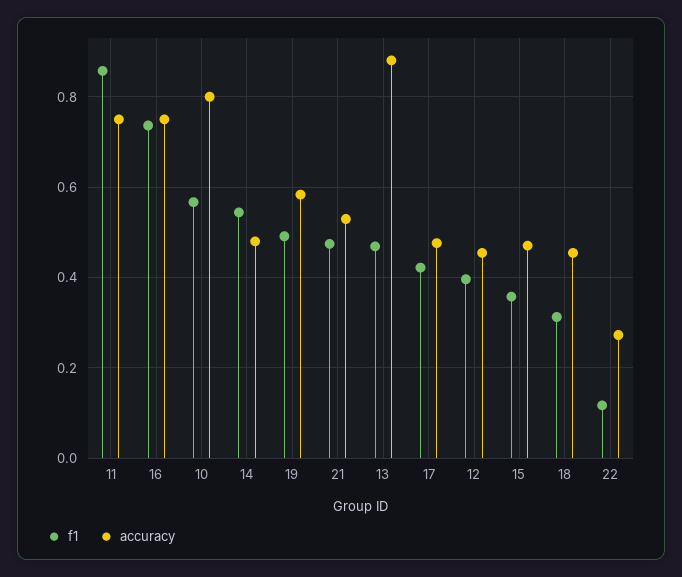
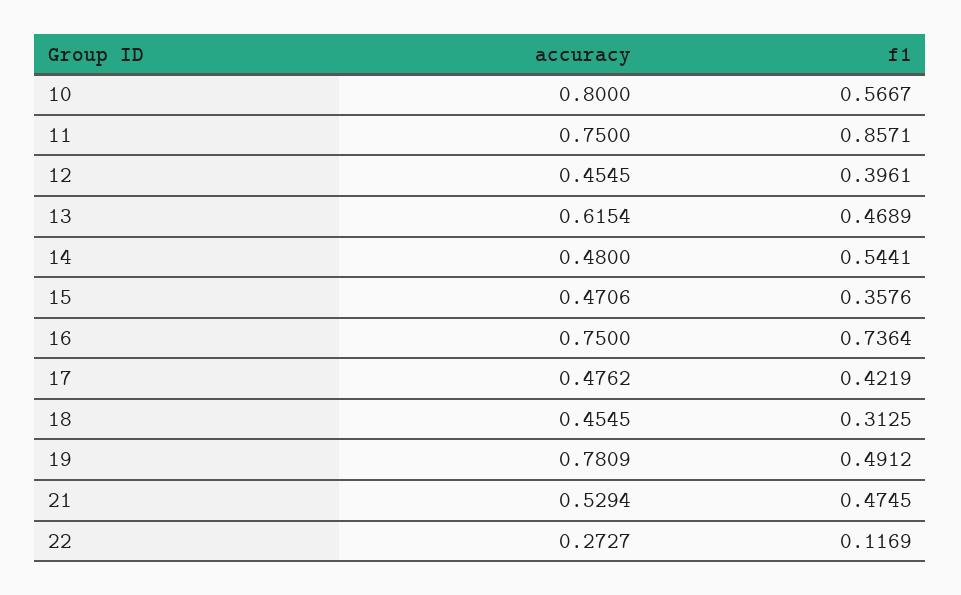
accuracy, 19: 0.58 -> 0.7809
accuracy, 13: 0.88 -> 0.6154

